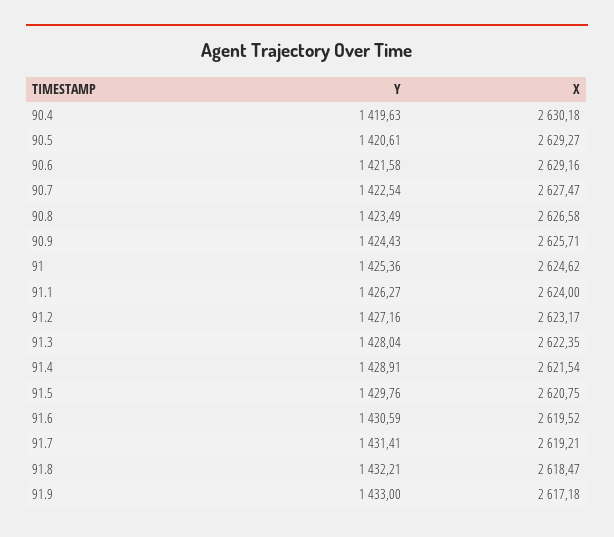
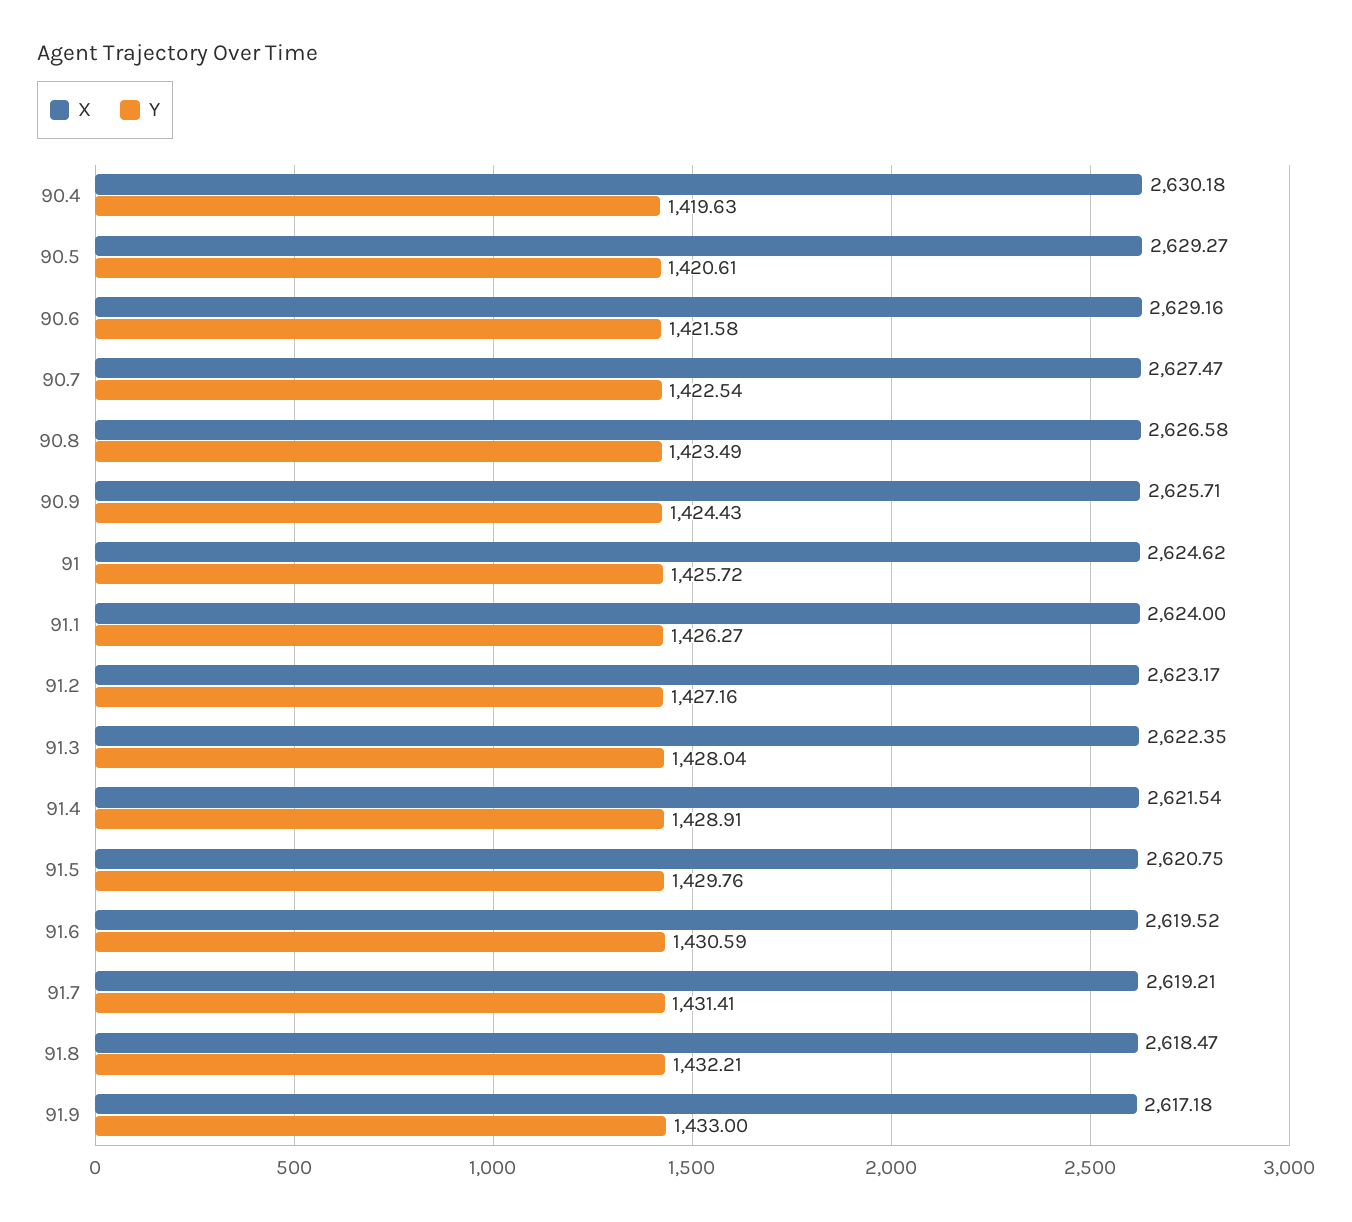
Y, 91: 1425.36 -> 1425.72

